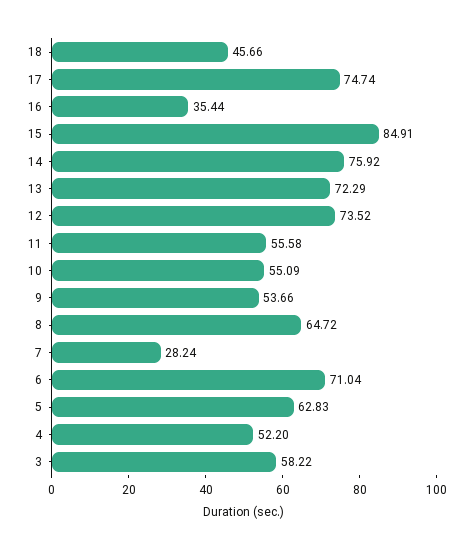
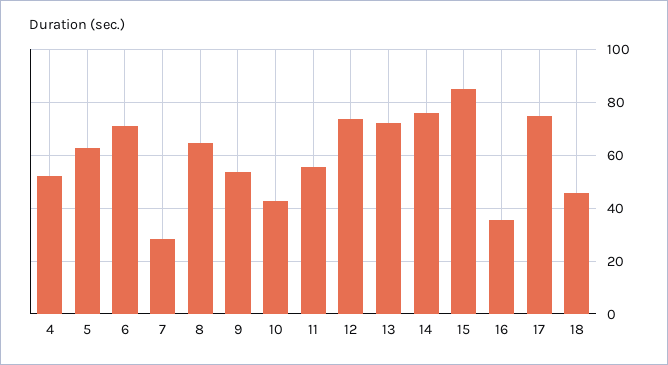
10: 55.09 -> 42.5
3: 58.22 -> none

